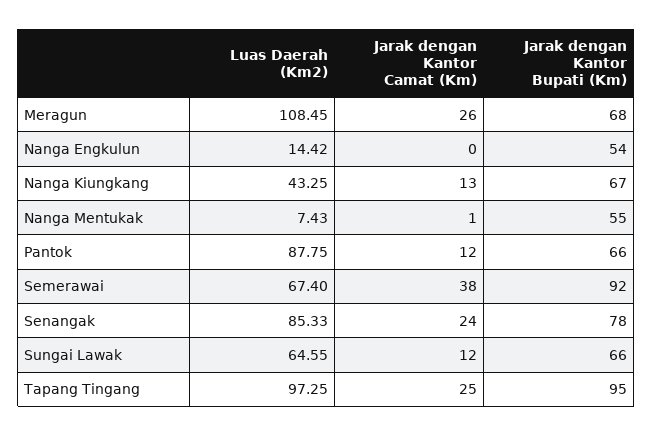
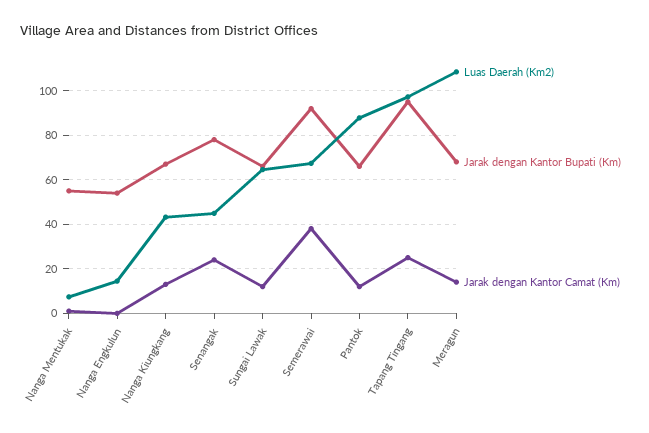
Jarak dengan Kantor Camat (Km), Meragun: 26 -> 15
Luas Daerah (Km2), Senangak: 85.33 -> 45

